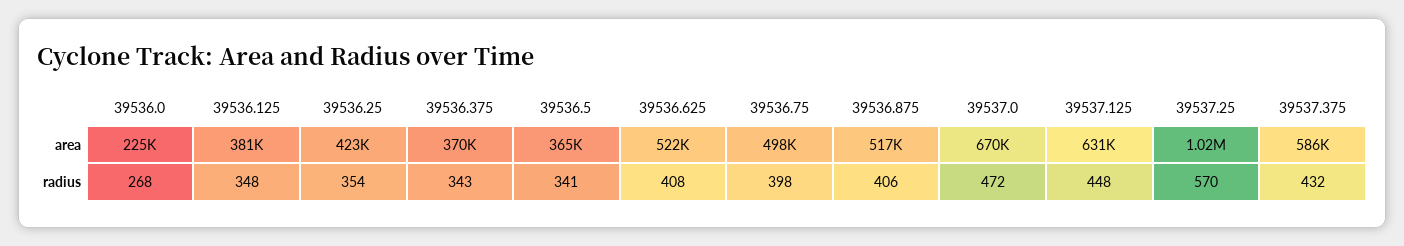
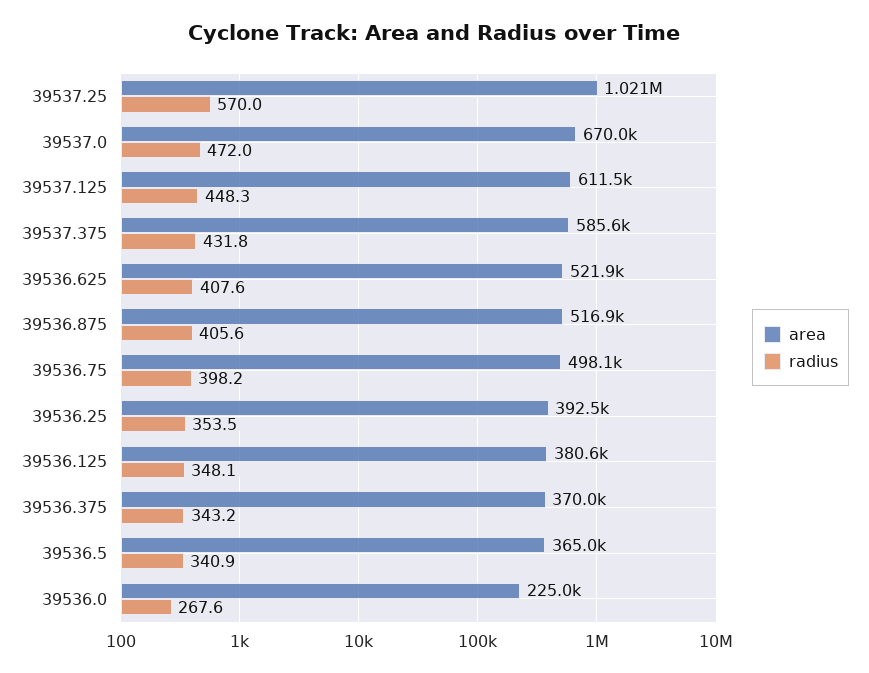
area, 39536.25: 423000 -> 392500
area, 39537.125: 631000 -> 611500

